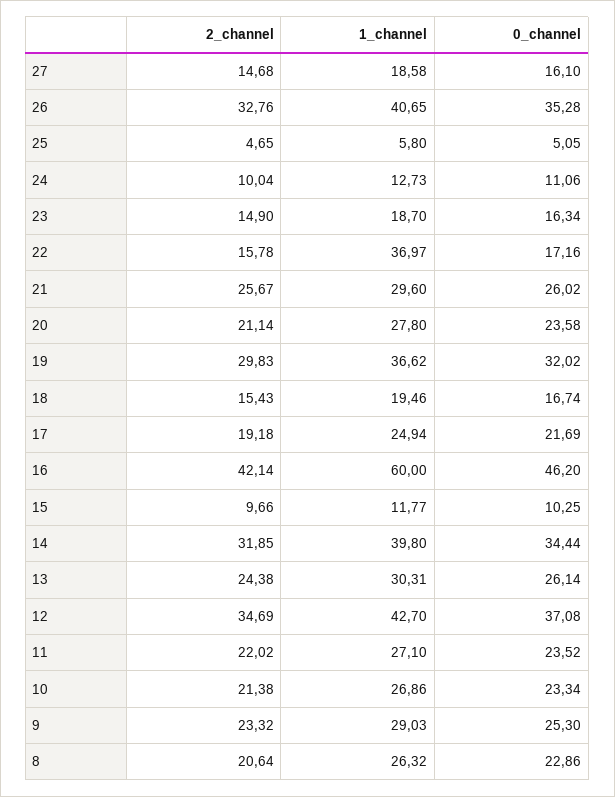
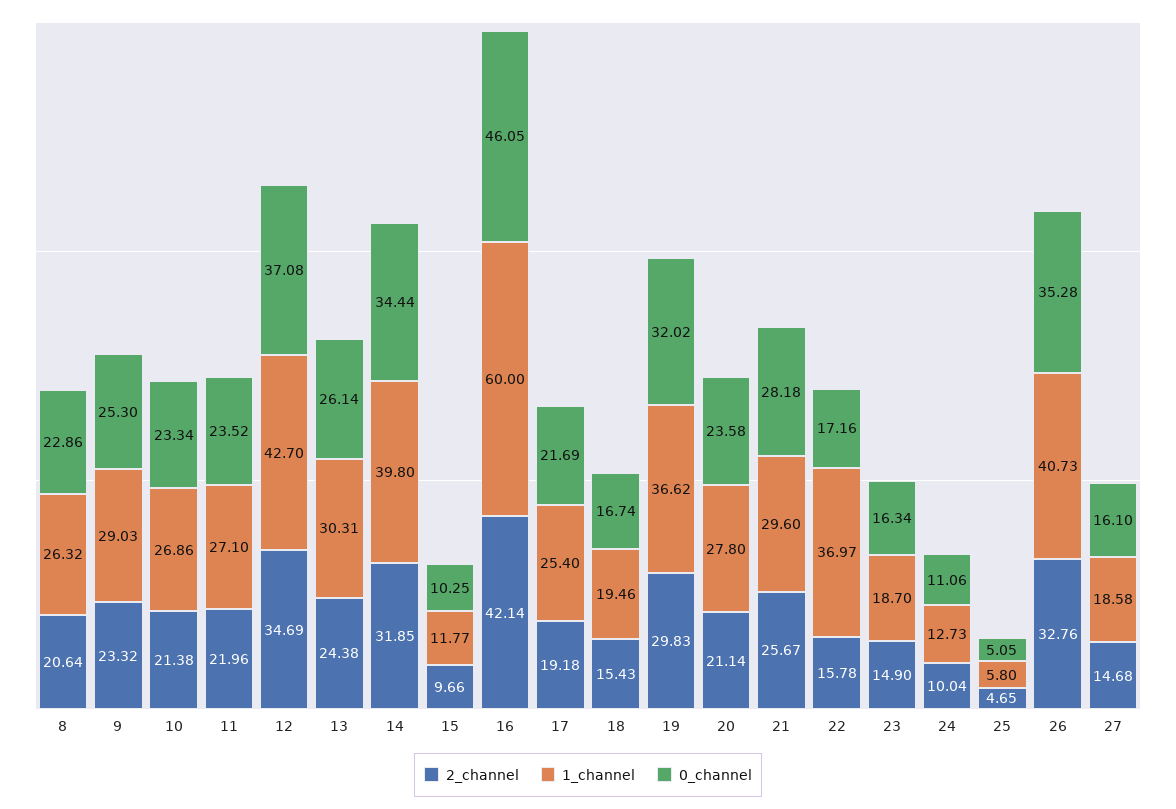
1_channel, 26: 40.65 -> 40.73
0_channel, 21: 26.02 -> 28.18
1_channel, 17: 24.94 -> 25.4
0_channel, 16: 46.2 -> 46.05
2_channel, 11: 22.02 -> 21.96

